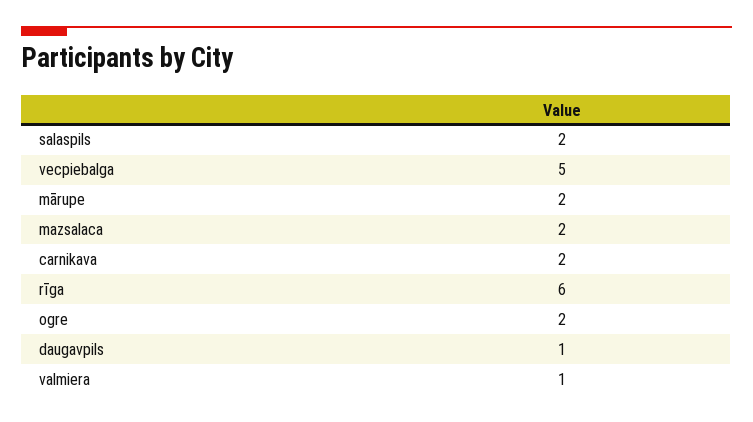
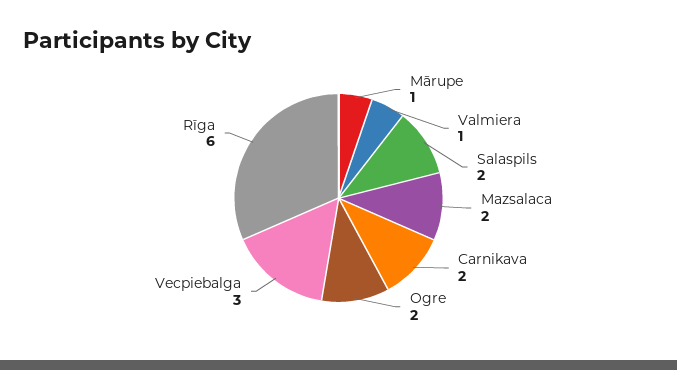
vecpiebalga: 5 -> 3
mārupe: 2 -> 1
daugavpils: 1 -> none

